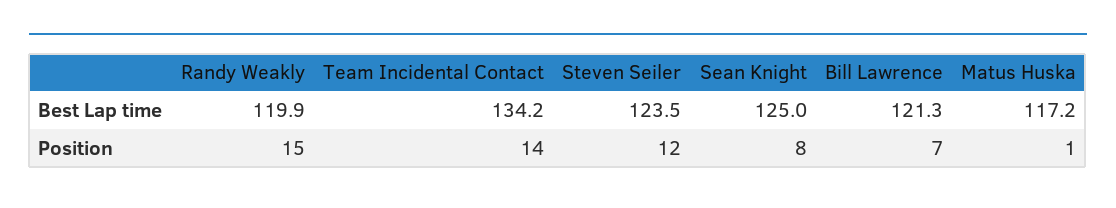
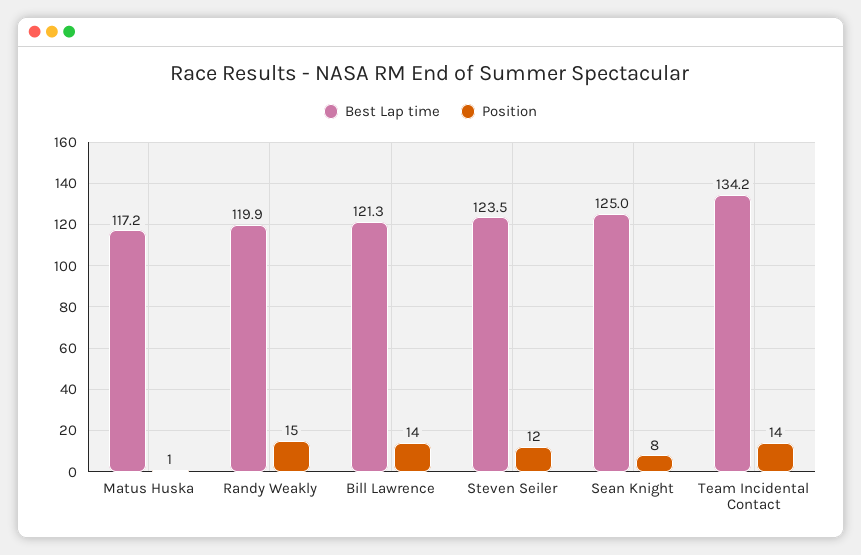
Position, Bill Lawrence: 7 -> 14

